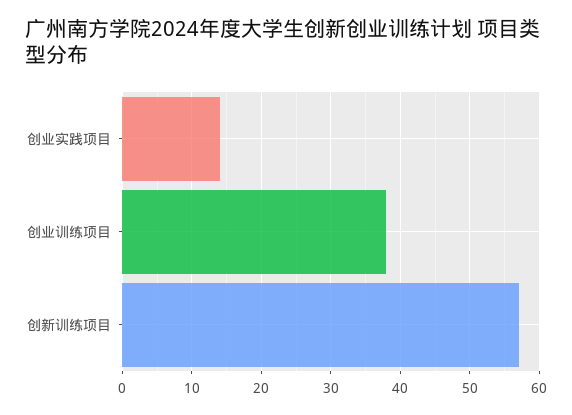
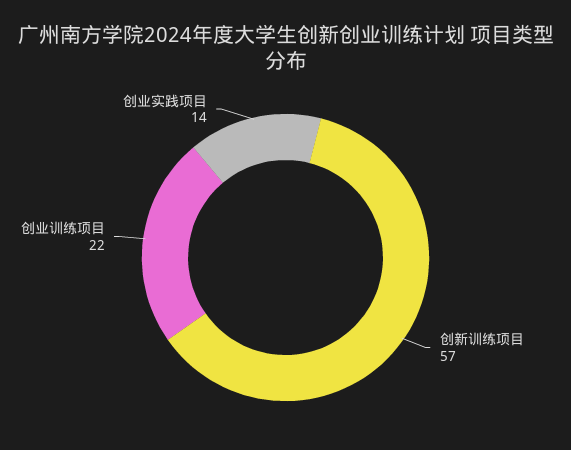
创业训练项目: 38 -> 22

